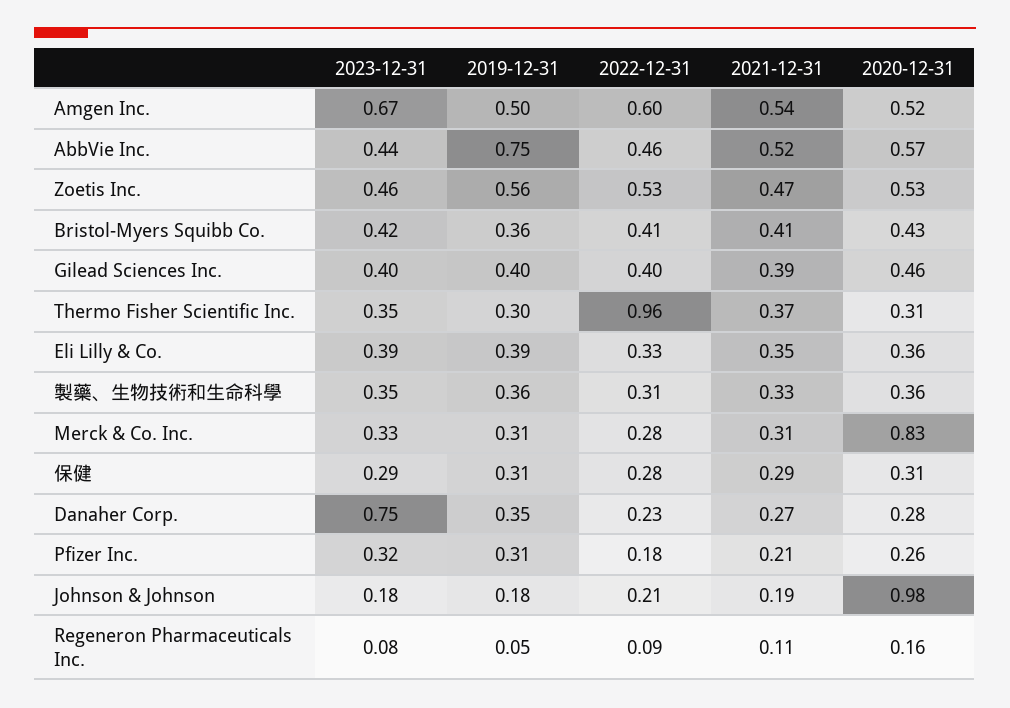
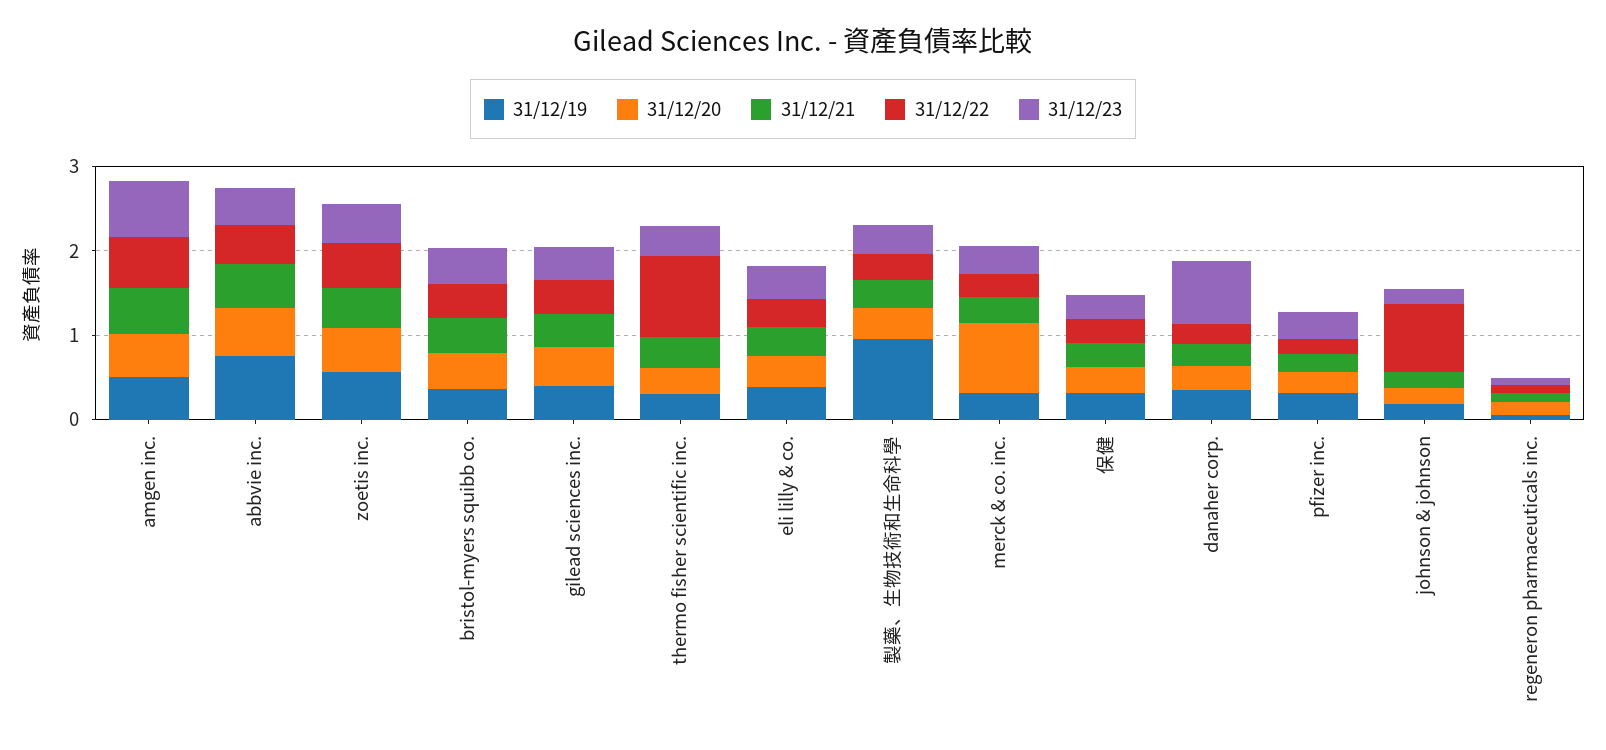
2019-12-31, 製藥、生物技術和生命科學: 0.36 -> 1
2022-12-31, Johnson & Johnson: 0.21 -> 0.8
2020-12-31, Johnson & Johnson: 0.98 -> 0.2

